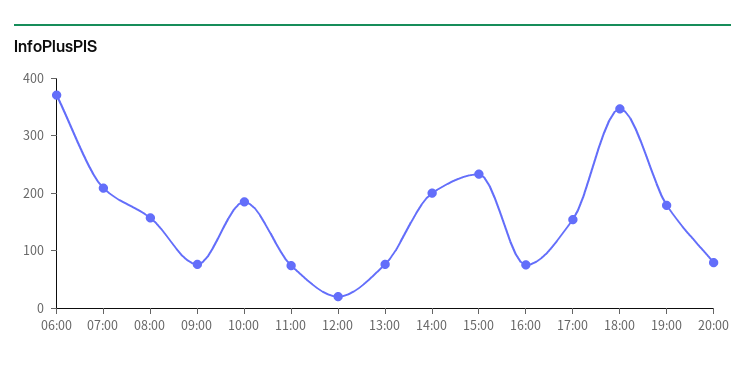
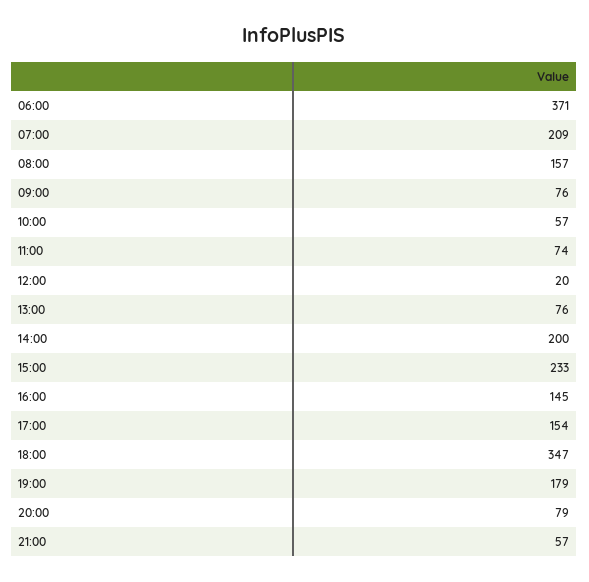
10:00: 180 -> 57
16:00: 80 -> 145
21:00: none -> 57

